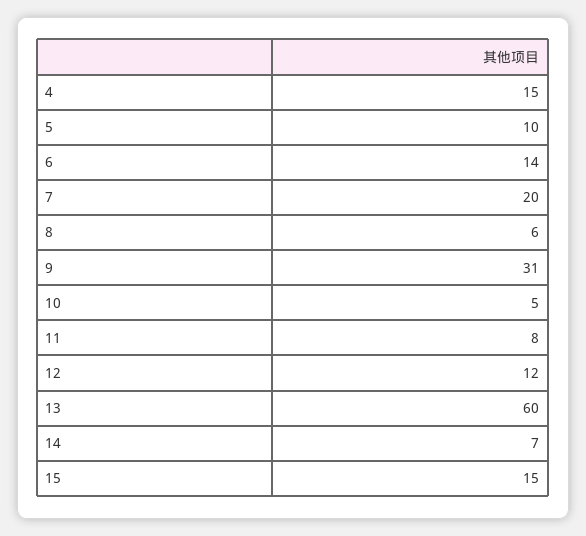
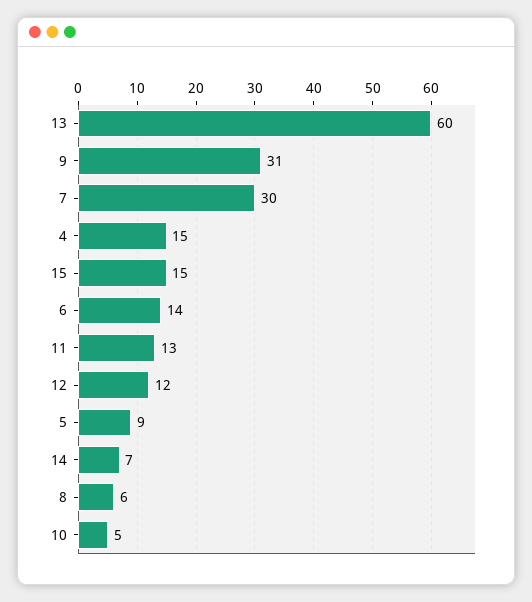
5: 10 -> 9
7: 20 -> 30
11: 8 -> 13

